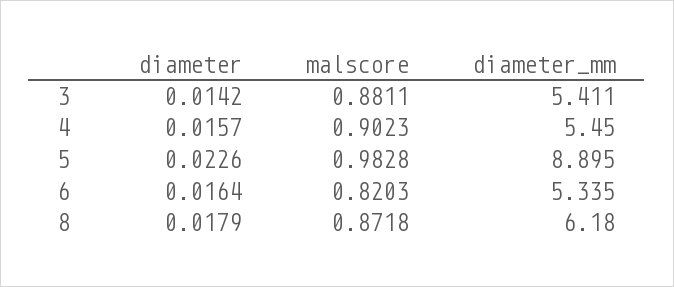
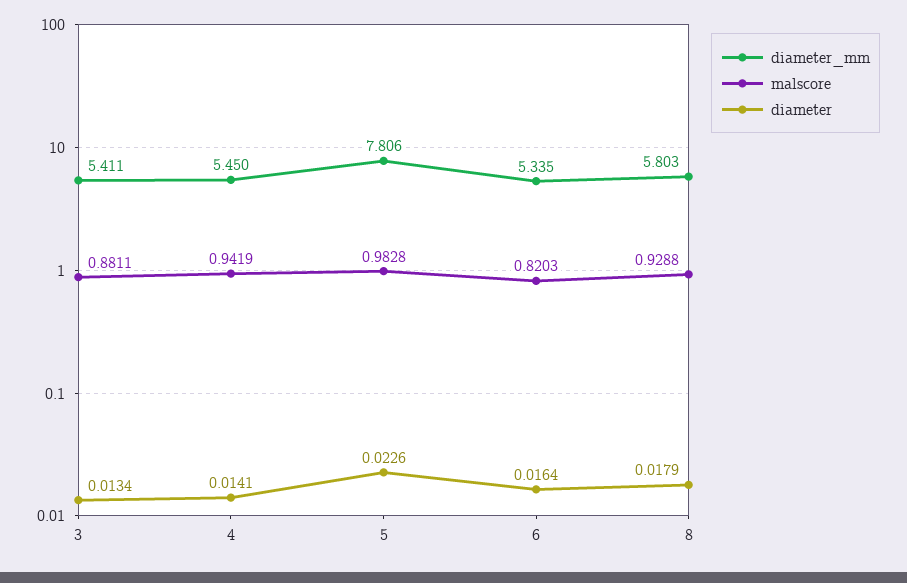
diameter, 3: 0.0142 -> 0.0134
diameter, 4: 0.0157 -> 0.0141
malscore, 4: 0.9023 -> 0.9419
diameter_mm, 5: 8.895 -> 7.806
malscore, 8: 0.8718 -> 0.9288
diameter_mm, 8: 6.18 -> 5.803

